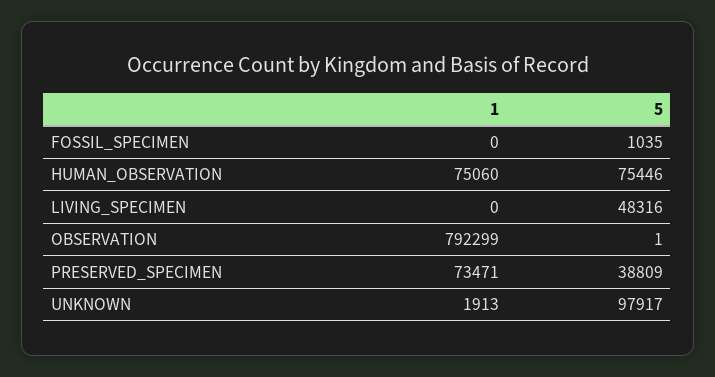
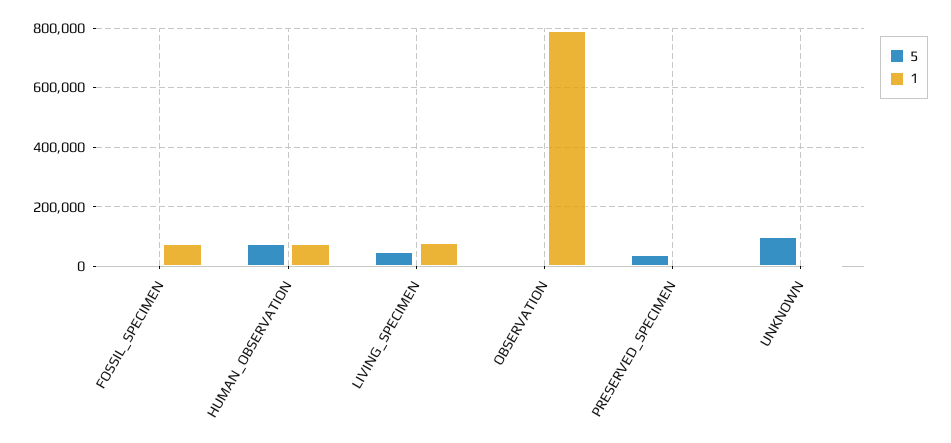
1, FOSSIL_SPECIMEN: 0 -> 75000
1, LIVING_SPECIMEN: 0 -> 75000
1, PRESERVED_SPECIMEN: 73471 -> 0

